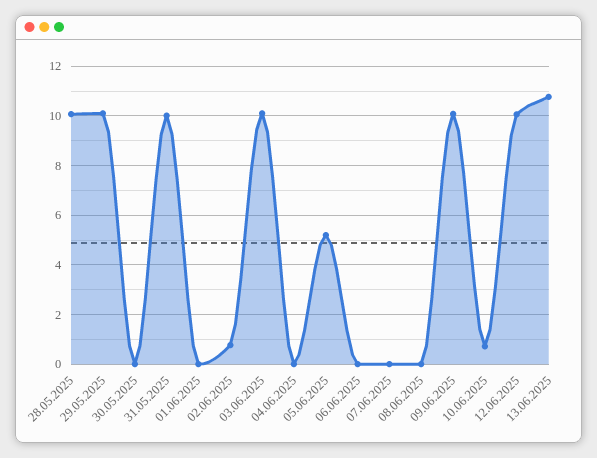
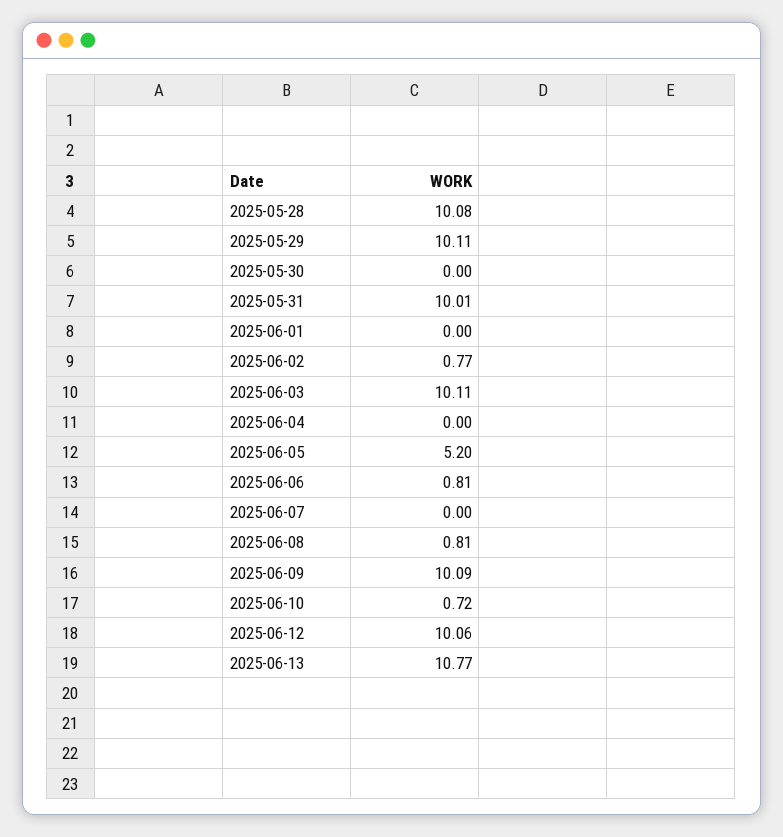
06.06.2025: 0 -> 0.81
08.06.2025: 0 -> 0.81

